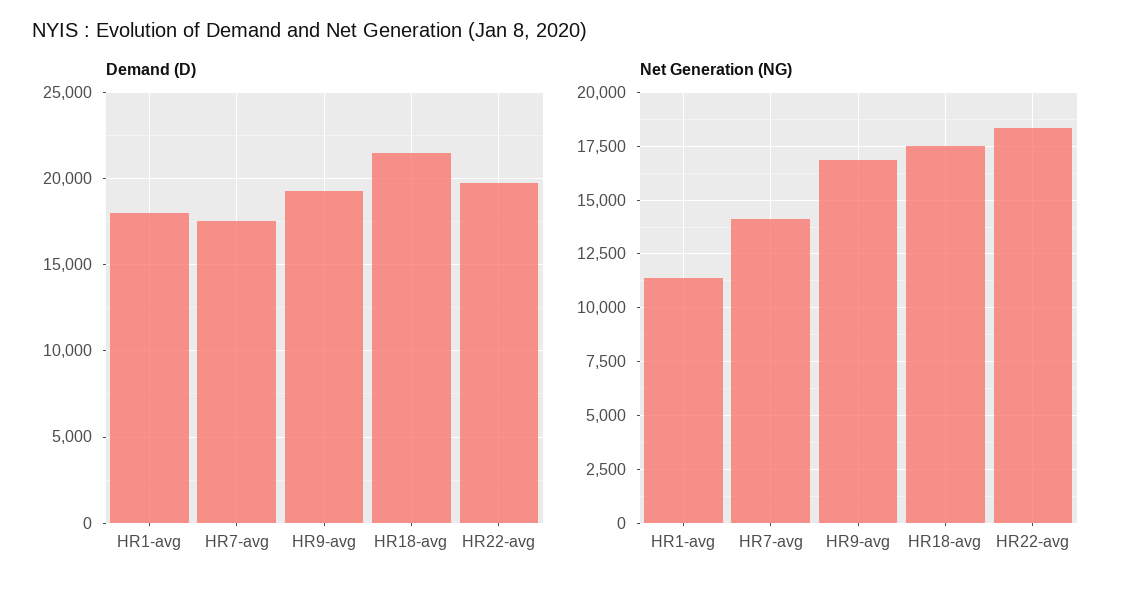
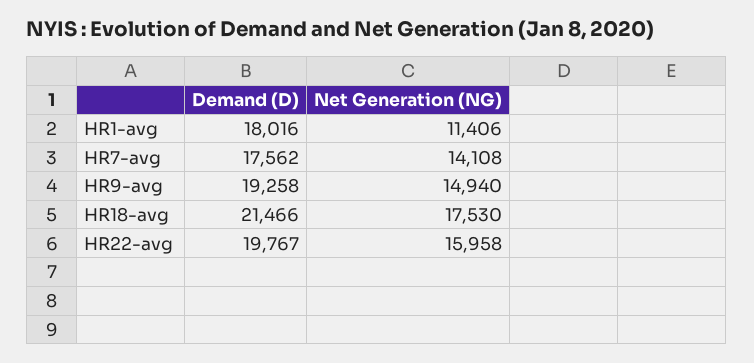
Net Generation (NG), HR9-avg: 17000 -> 14940
Net Generation (NG), HR22-avg: 18500 -> 15958

